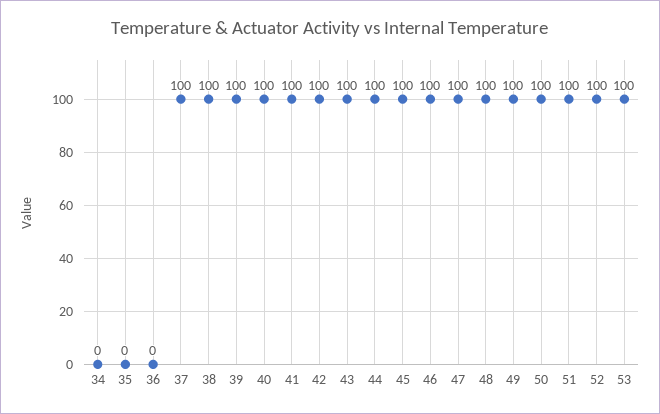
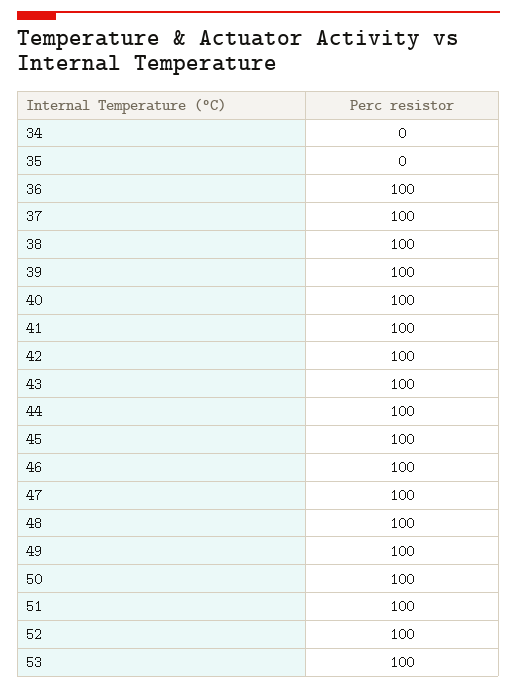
36: 0 -> 100

